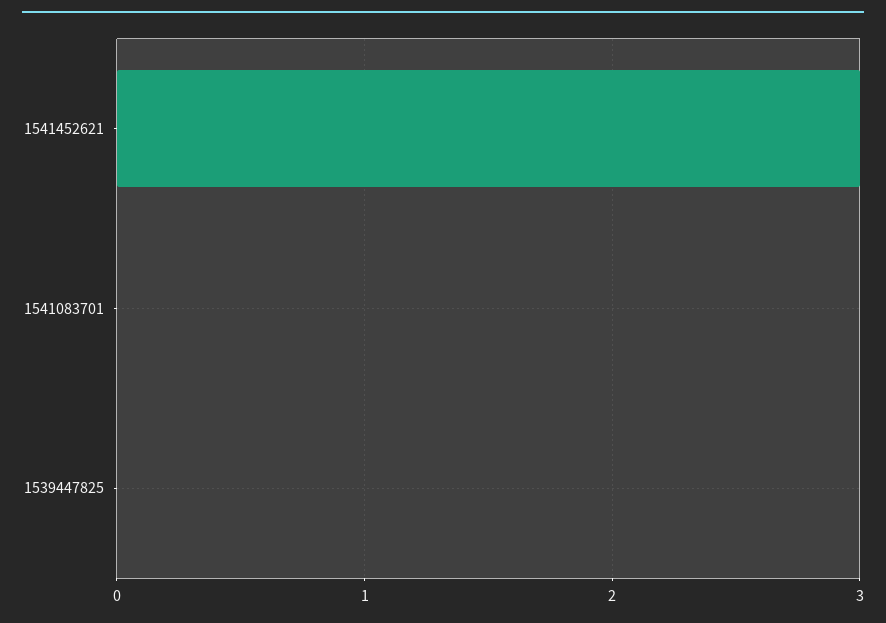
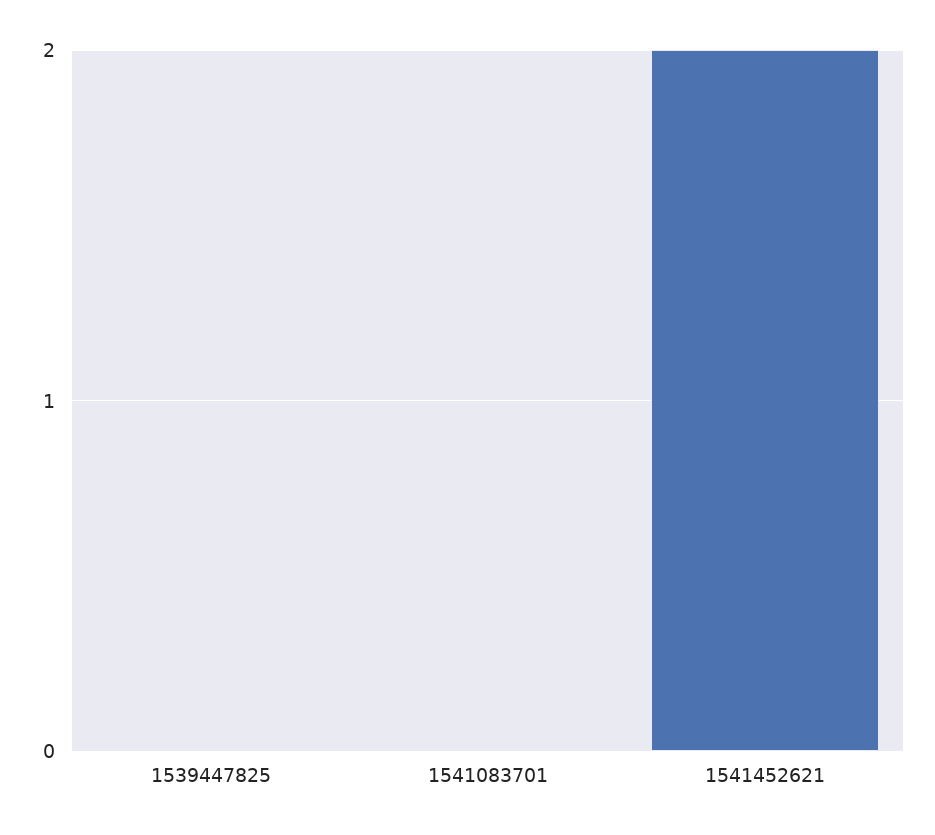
1541452621: 3 -> 2

